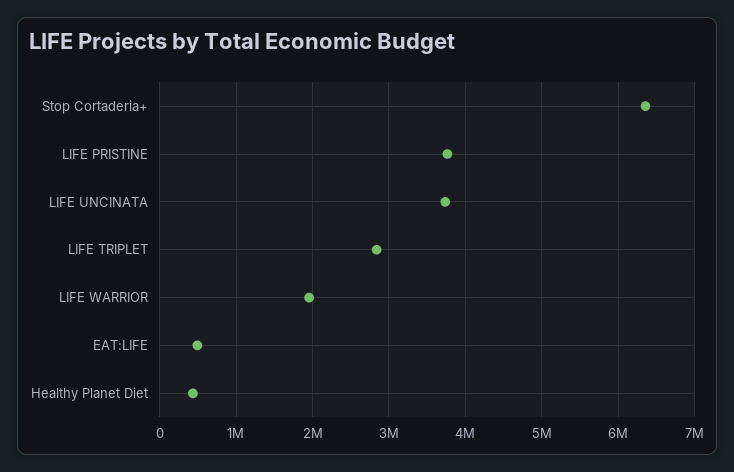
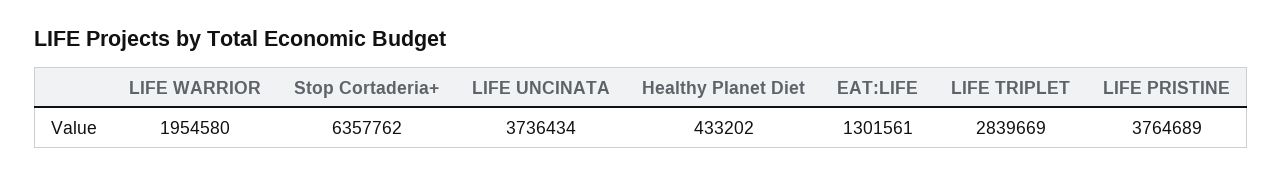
EAT:LIFE: 500000 -> 1301561

